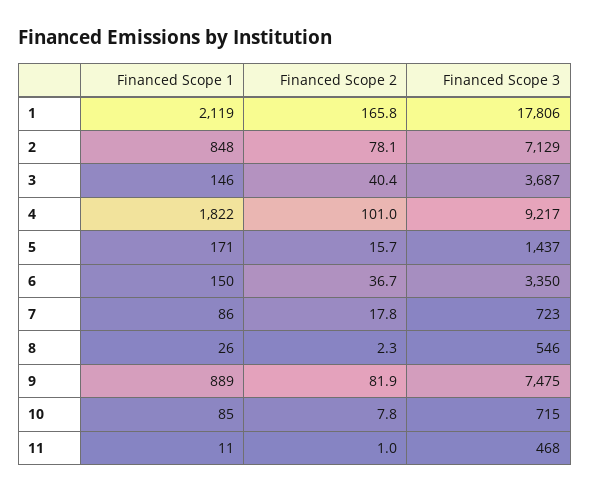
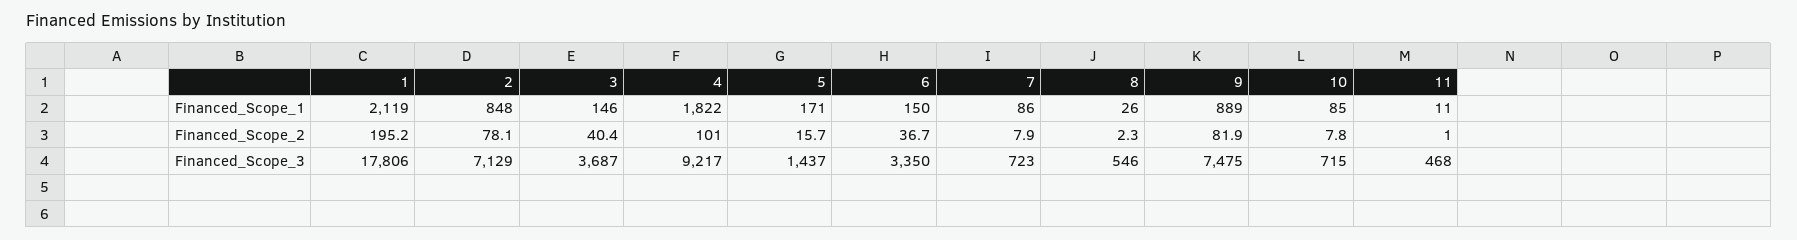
Financed Scope 2, 1: 165.8 -> 195.2
Financed Scope 2, 7: 17.8 -> 7.9

